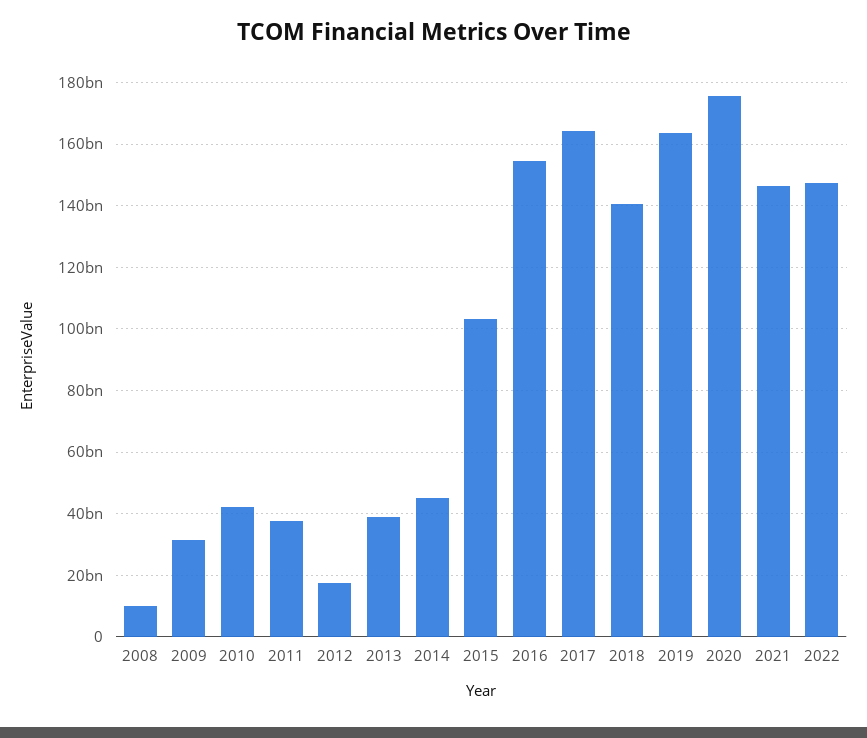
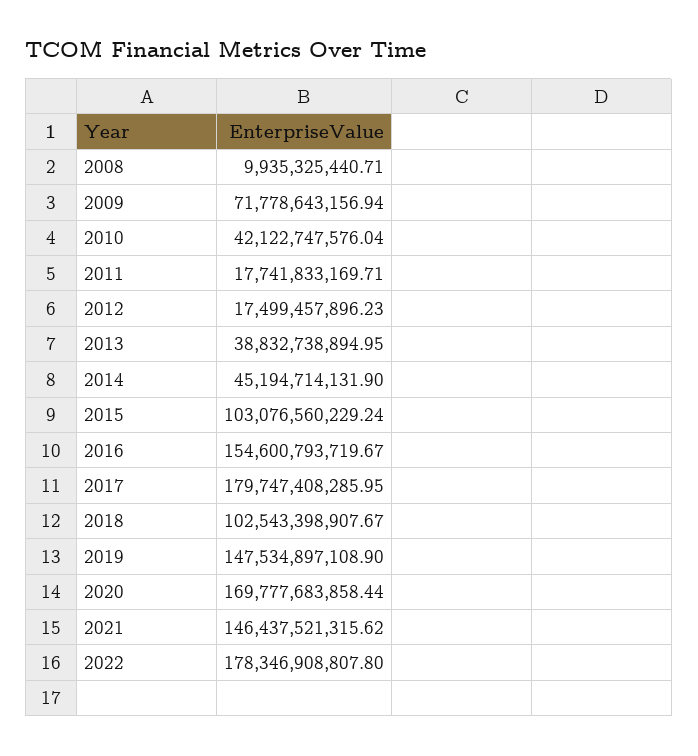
2009: 32000000000 -> 71778643156.94
2011: 38000000000 -> 17741833169.71
2017: 164000000000 -> 179747408285.95
2018: 140000000000 -> 102543398907.67
2019: 164000000000 -> 147534897108.9
2020: 176000000000 -> 169777683858.44
2022: 148000000000 -> 178346908807.8

